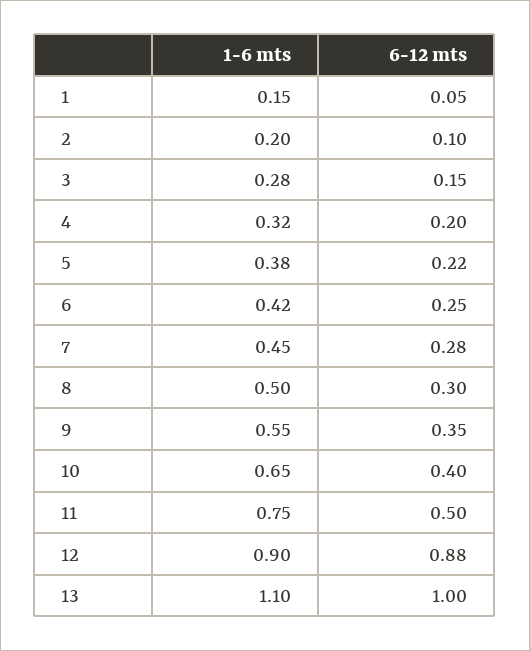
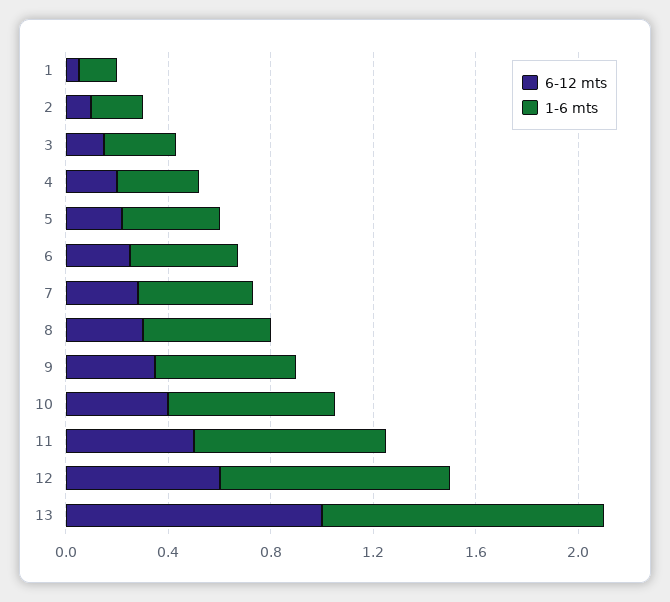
6-12 mts, 12: 0.88 -> 0.6

